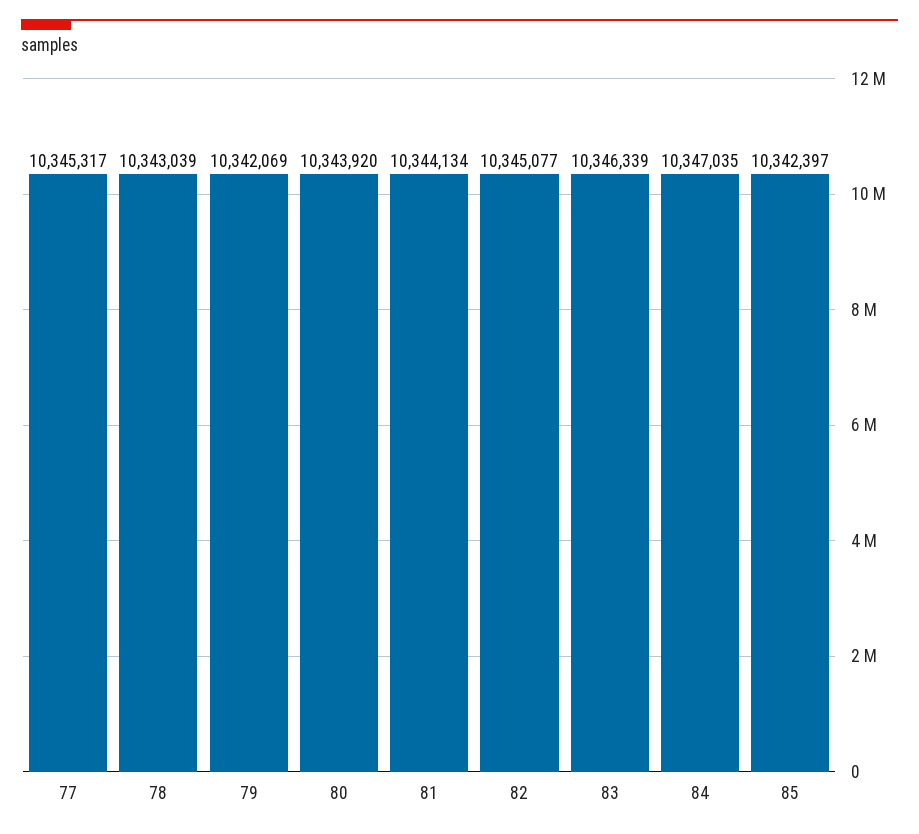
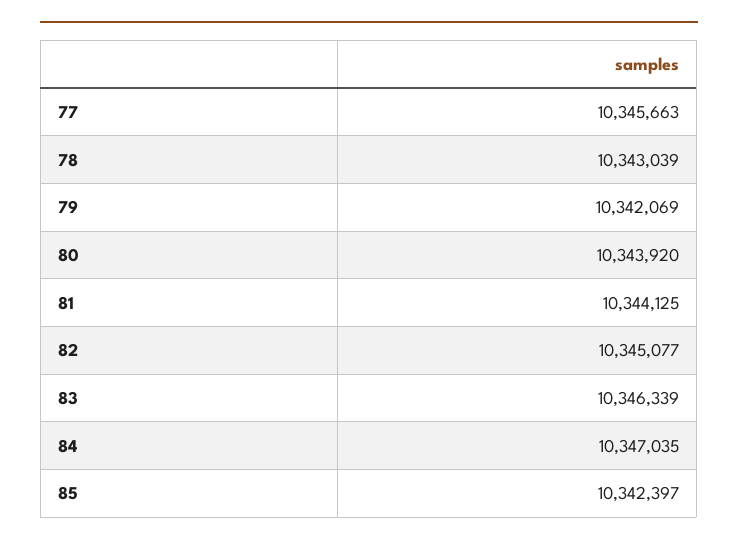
77: 10345317 -> 10345663
81: 10344134 -> 10344125

